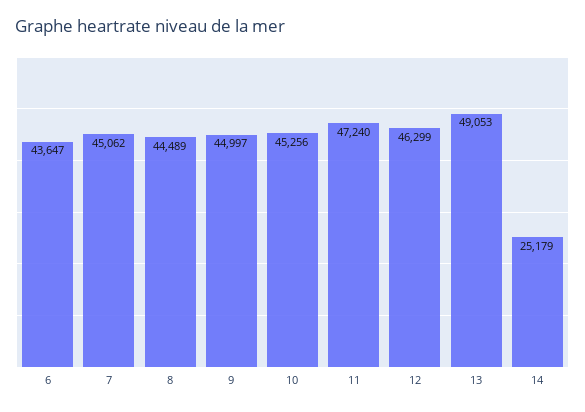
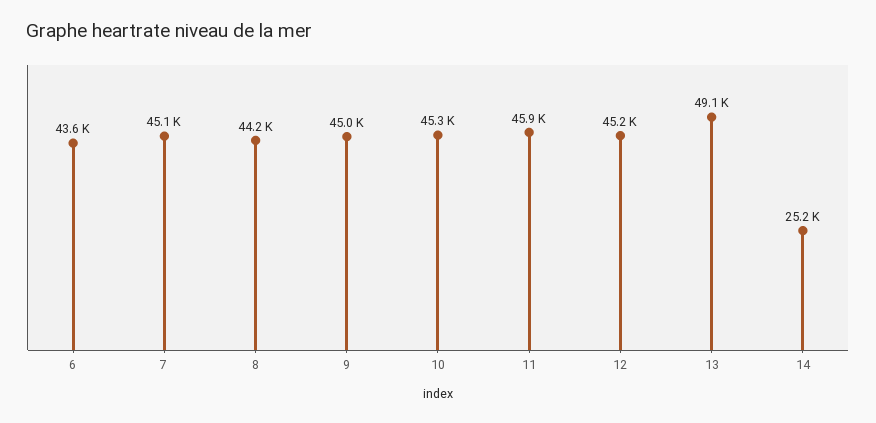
8: 44489 -> 44200
11: 47240 -> 45900
12: 46299 -> 45200

